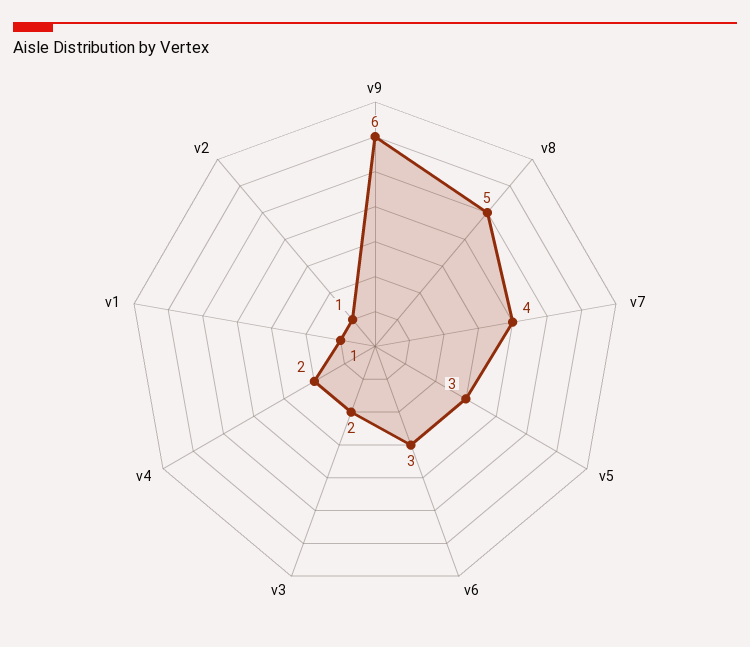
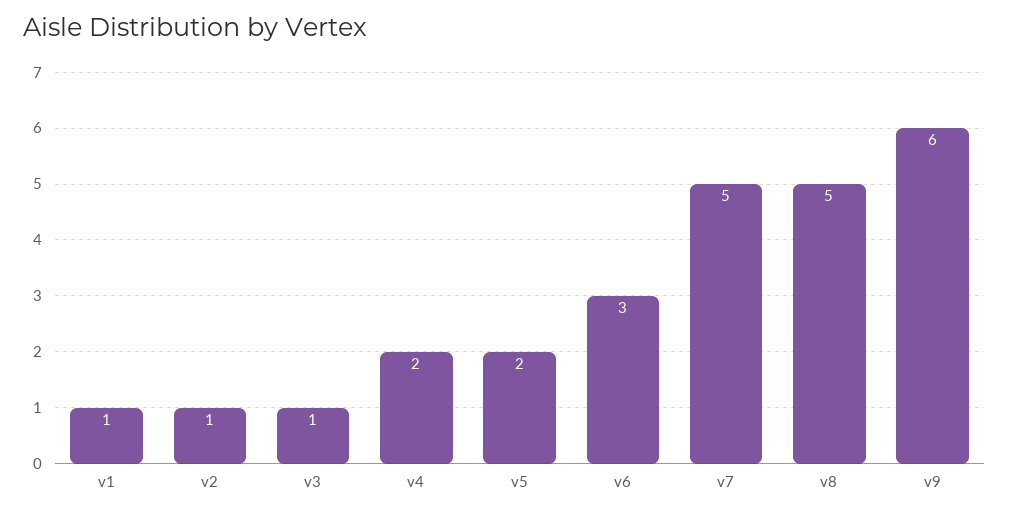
v7: 4 -> 5
v5: 3 -> 2
v3: 2 -> 1

